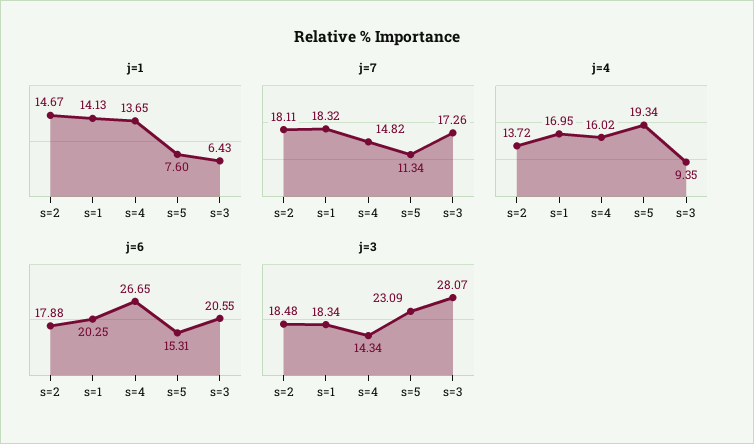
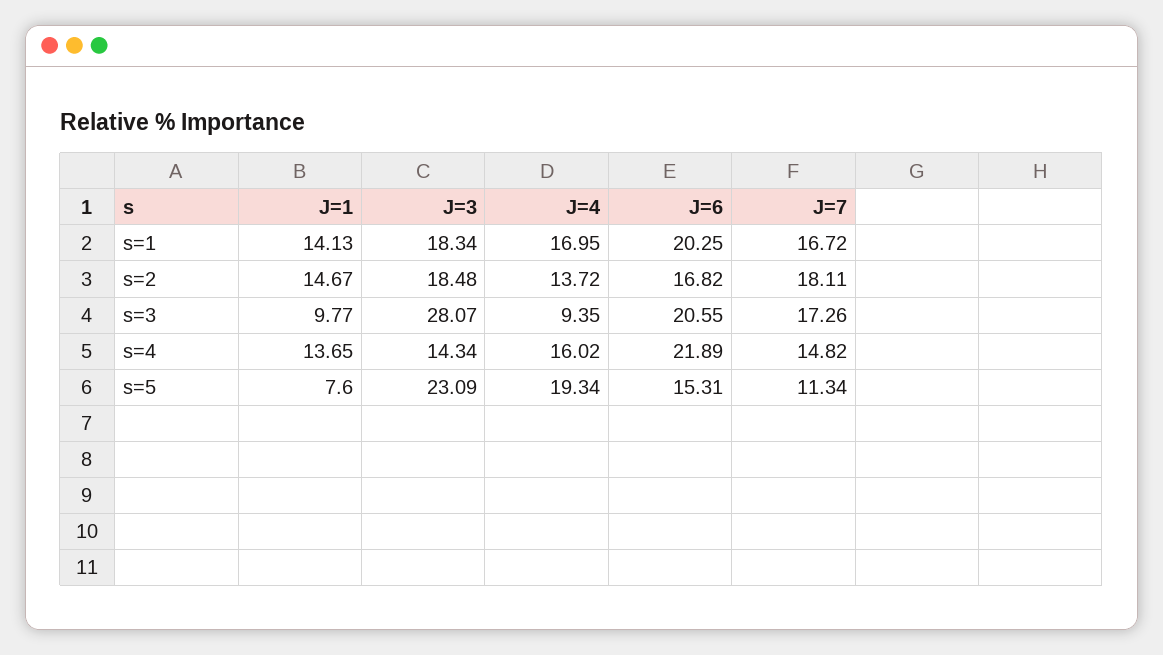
j=1, s=3: 6.43 -> 9.77
j=7, s=1: 18.32 -> 16.72
j=6, s=2: 17.88 -> 16.82
j=6, s=4: 26.65 -> 21.89

